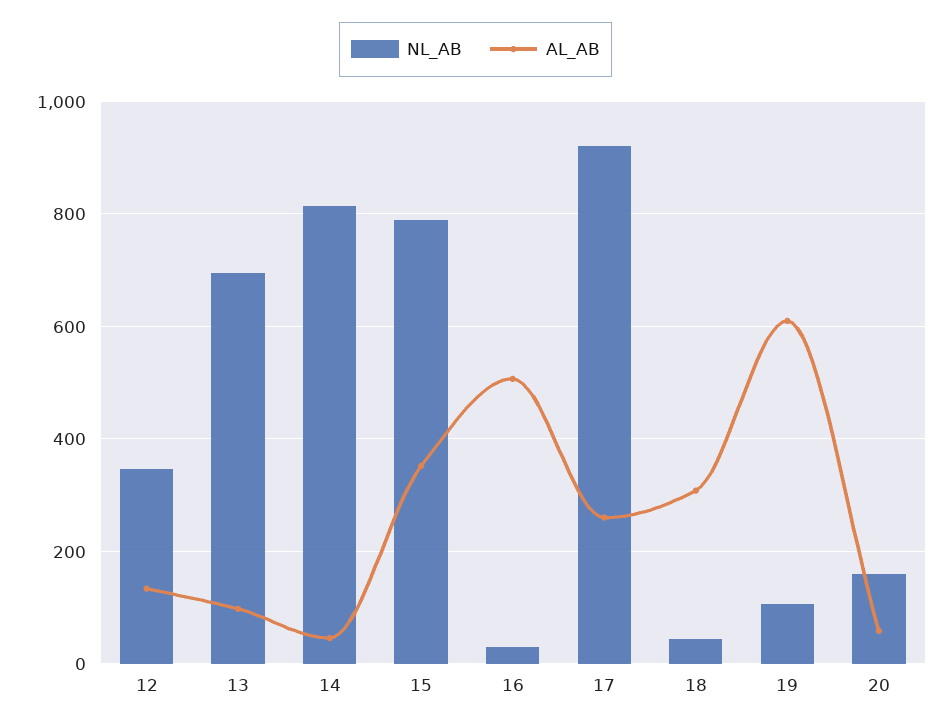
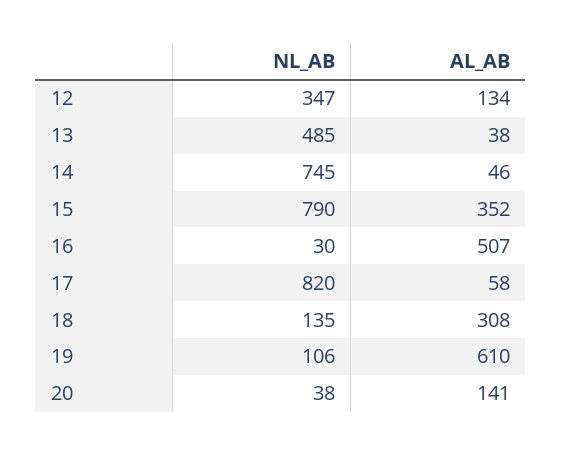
NL_AB, 13: 700 -> 485
AL_AB, 13: 100 -> 38
NL_AB, 14: 820 -> 745
NL_AB, 17: 920 -> 820
AL_AB, 17: 260 -> 58
NL_AB, 18: 40 -> 135
NL_AB, 20: 160 -> 38
AL_AB, 20: 60 -> 141

